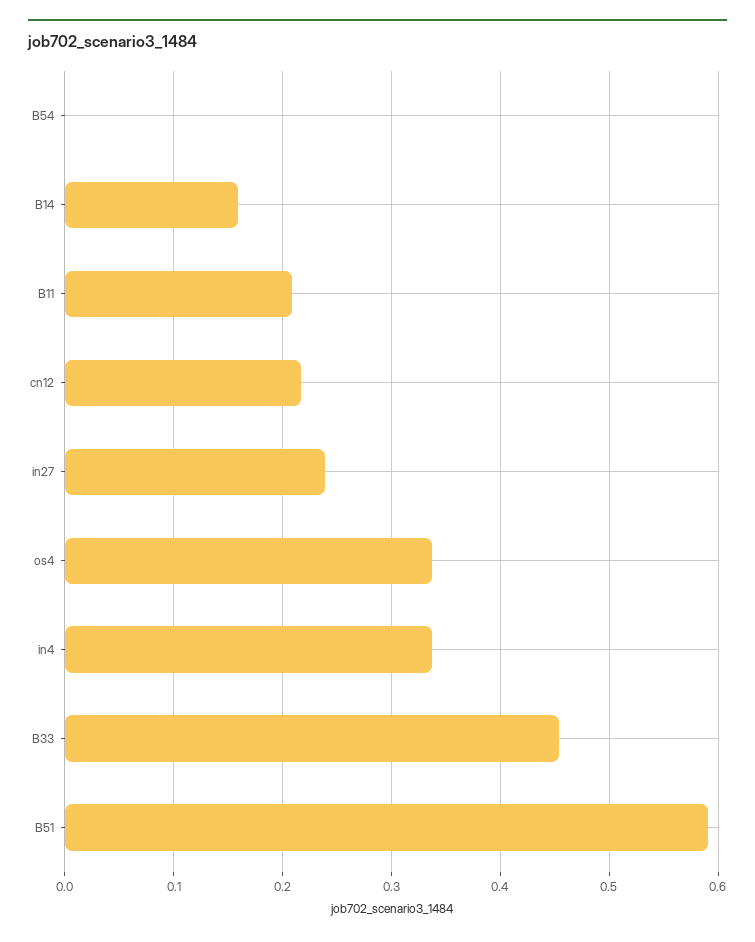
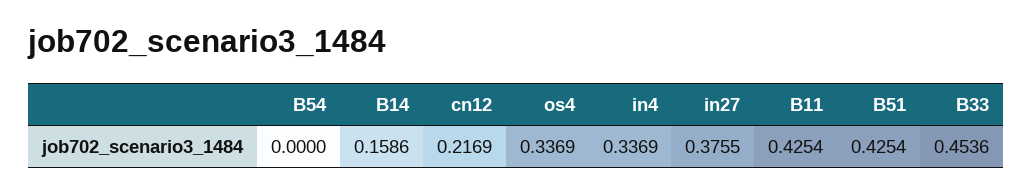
B11: 0.21 -> 0.4254
in27: 0.24 -> 0.3755
B51: 0.59 -> 0.4254

